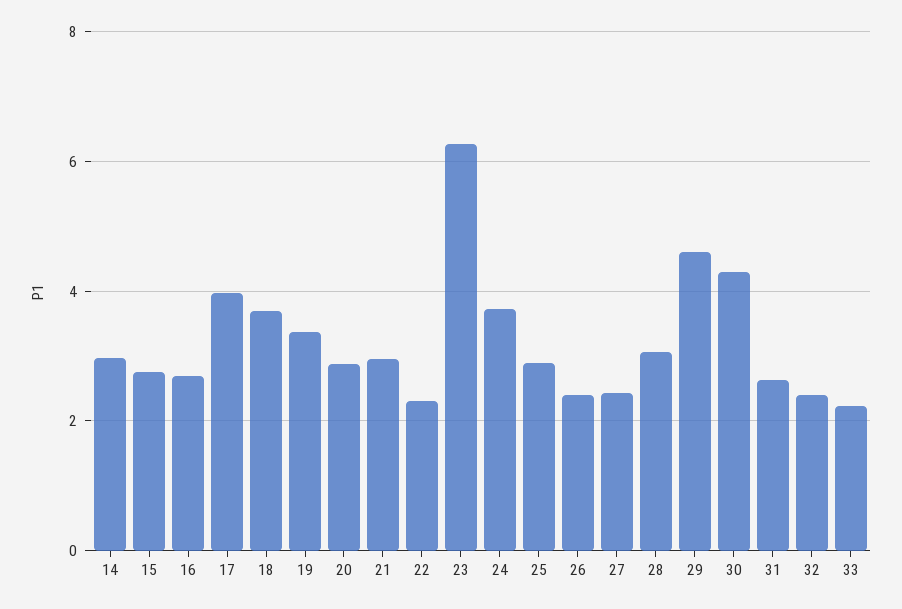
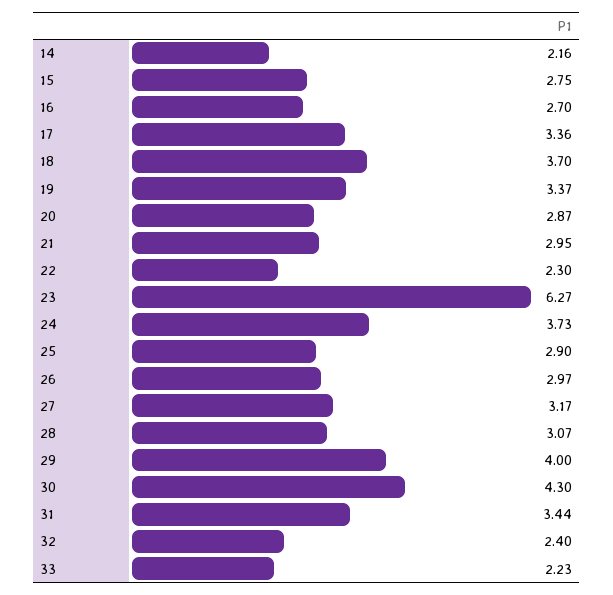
14: 3 -> 2.16
17: 4 -> 3.36
26: 2.4 -> 2.97
27: 2.4 -> 3.17
29: 4.6 -> 4
31: 2.6 -> 3.44

